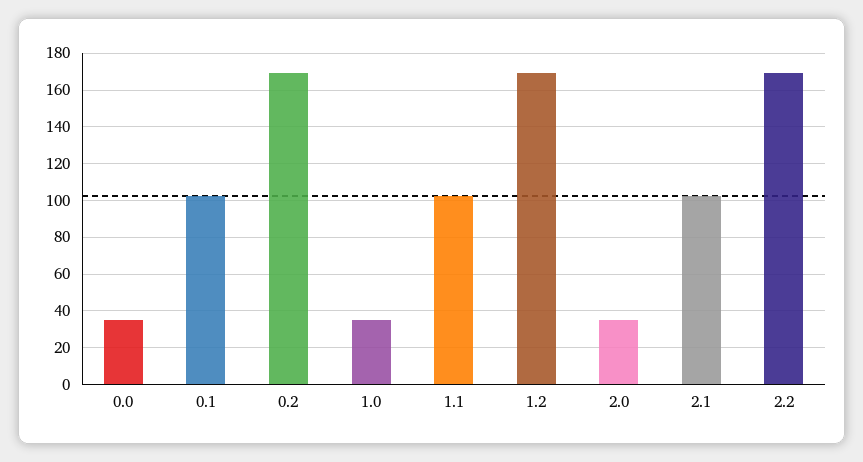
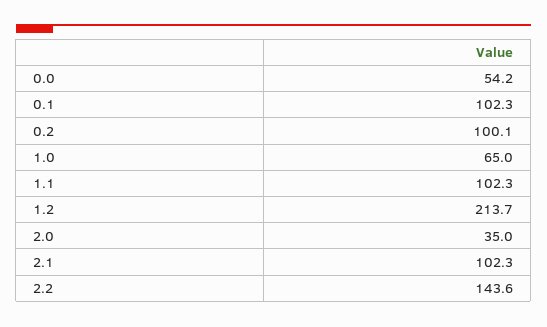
0.0: 35 -> 54.2
0.2: 170 -> 100.1
1.0: 35 -> 65
1.2: 170 -> 213.7
2.2: 170 -> 143.6

